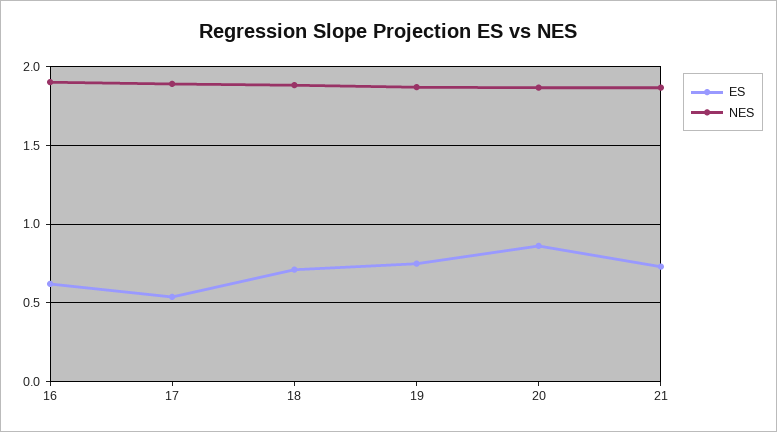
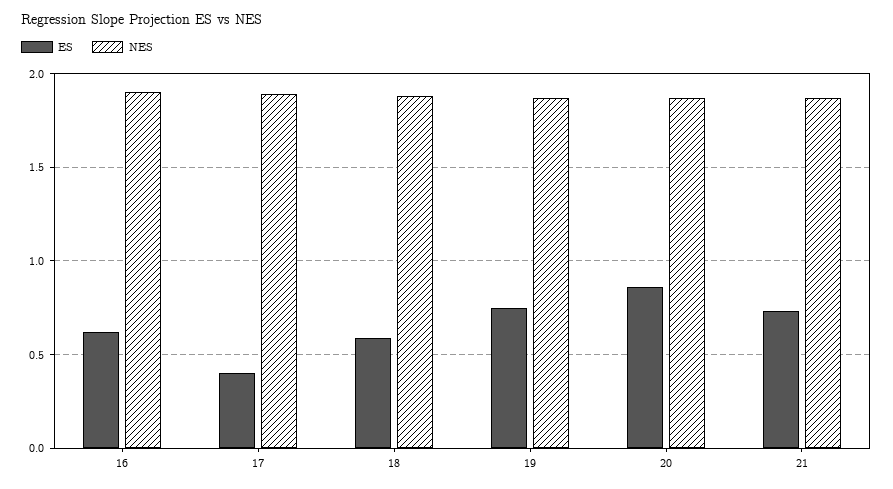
ES, 17: 0.55 -> 0.4
ES, 18: 0.7 -> 0.6

